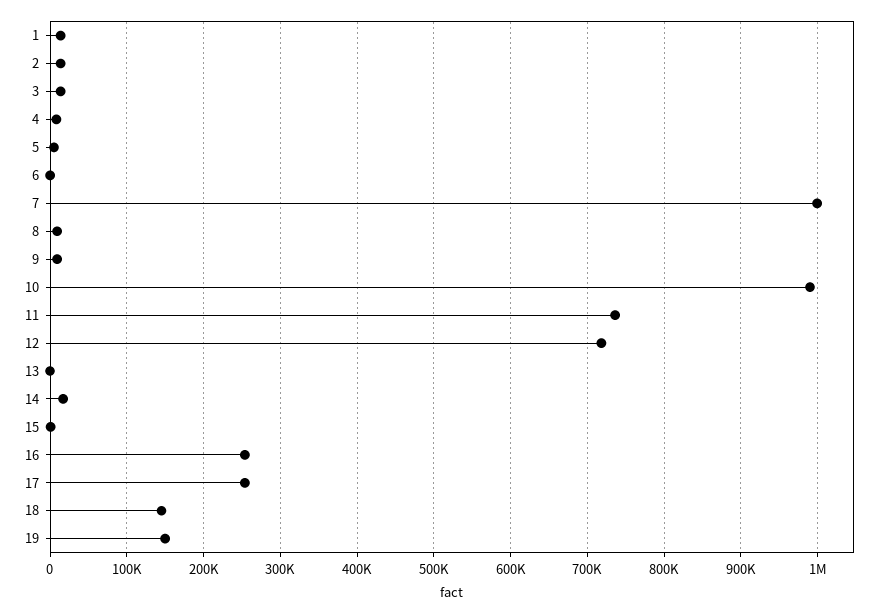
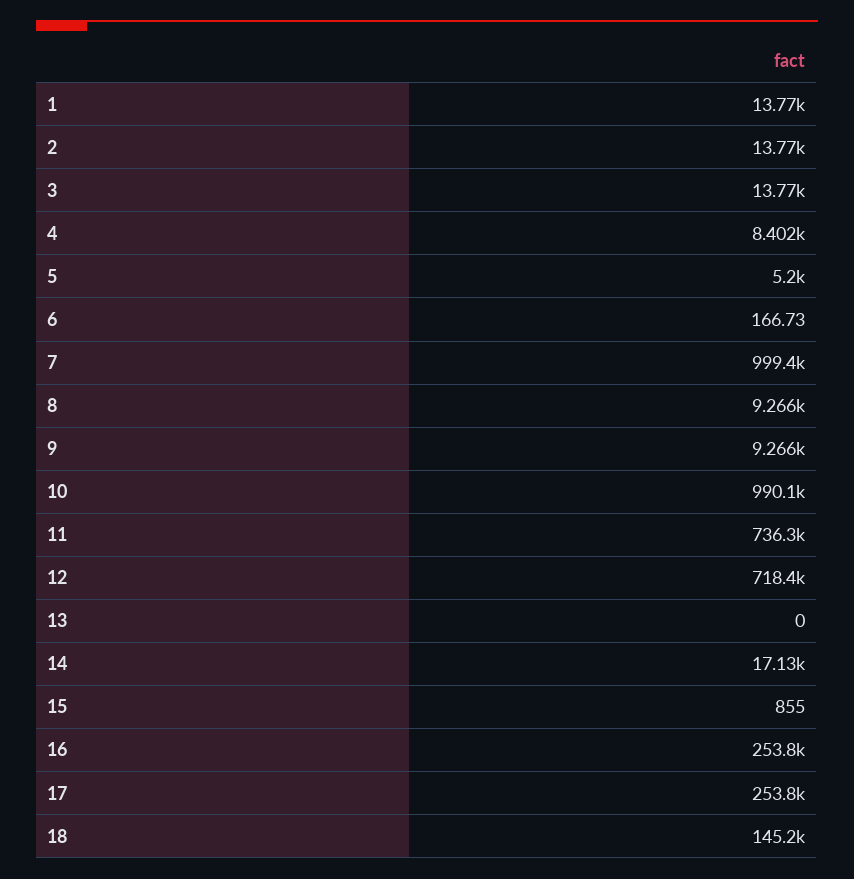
19: 150000 -> none

